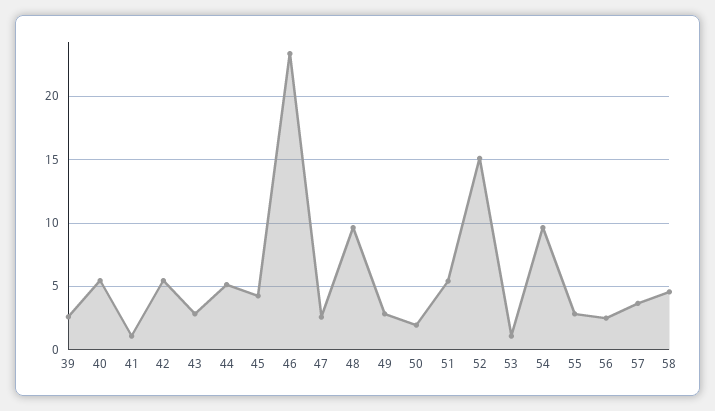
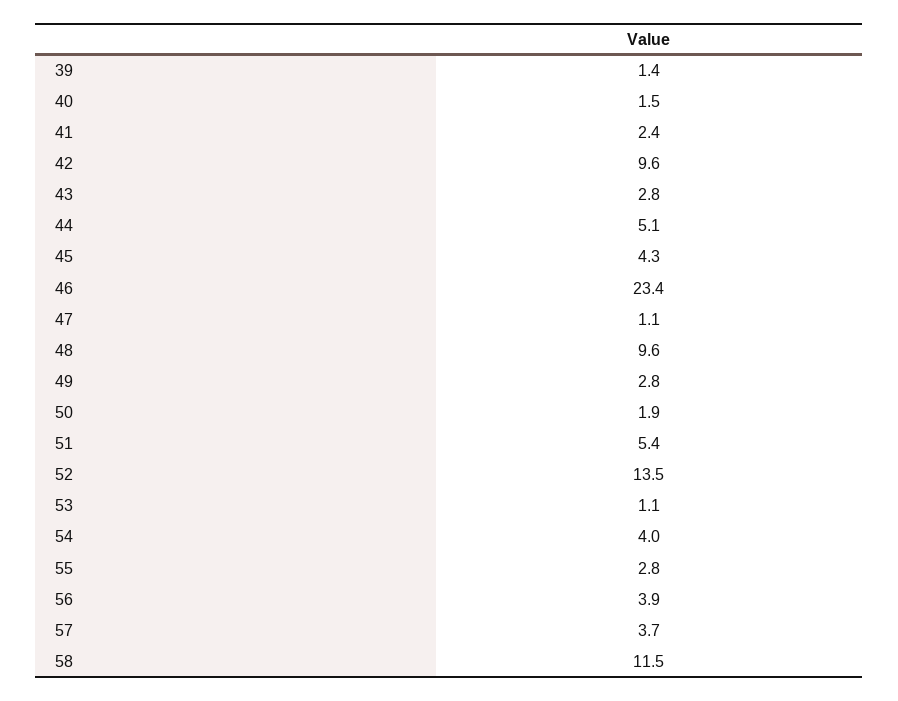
39: 2.5 -> 1.4
40: 5.5 -> 1.5
41: 1 -> 2.4
42: 5.5 -> 9.6
47: 2.5 -> 1.1
52: 15 -> 13.5
54: 9.5 -> 4
56: 2.5 -> 3.9
58: 4.5 -> 11.5

